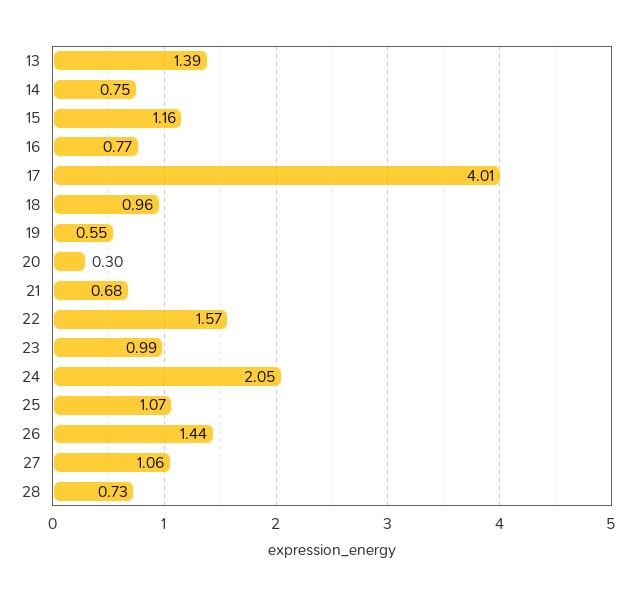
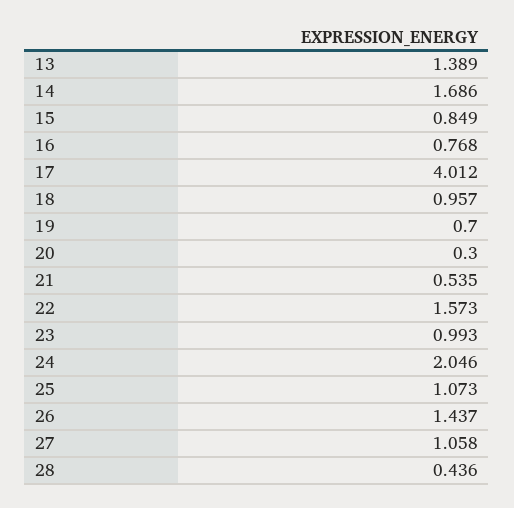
14: 0.75 -> 1.686
15: 1.16 -> 0.849
19: 0.55 -> 0.7
21: 0.68 -> 0.535
28: 0.73 -> 0.436

